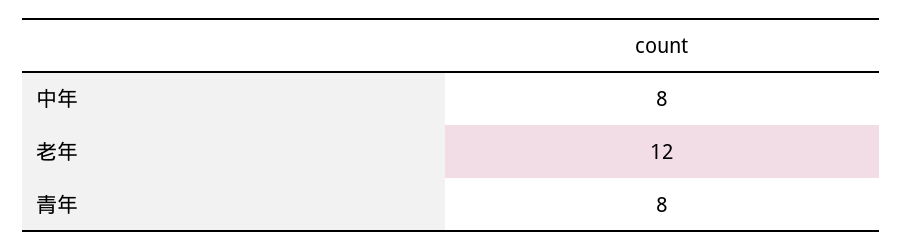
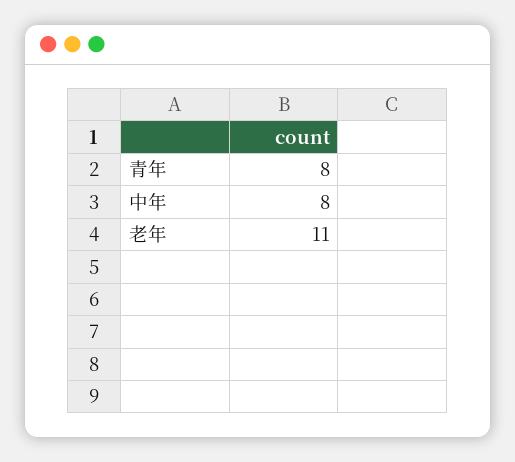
老年: 12 -> 11

